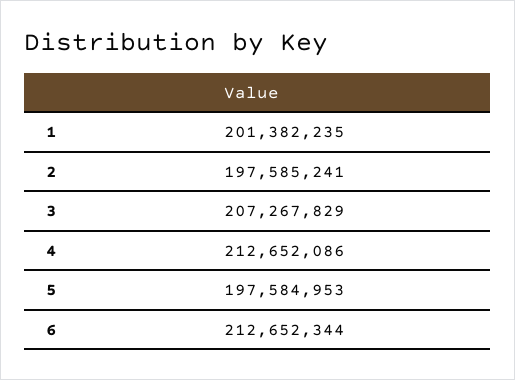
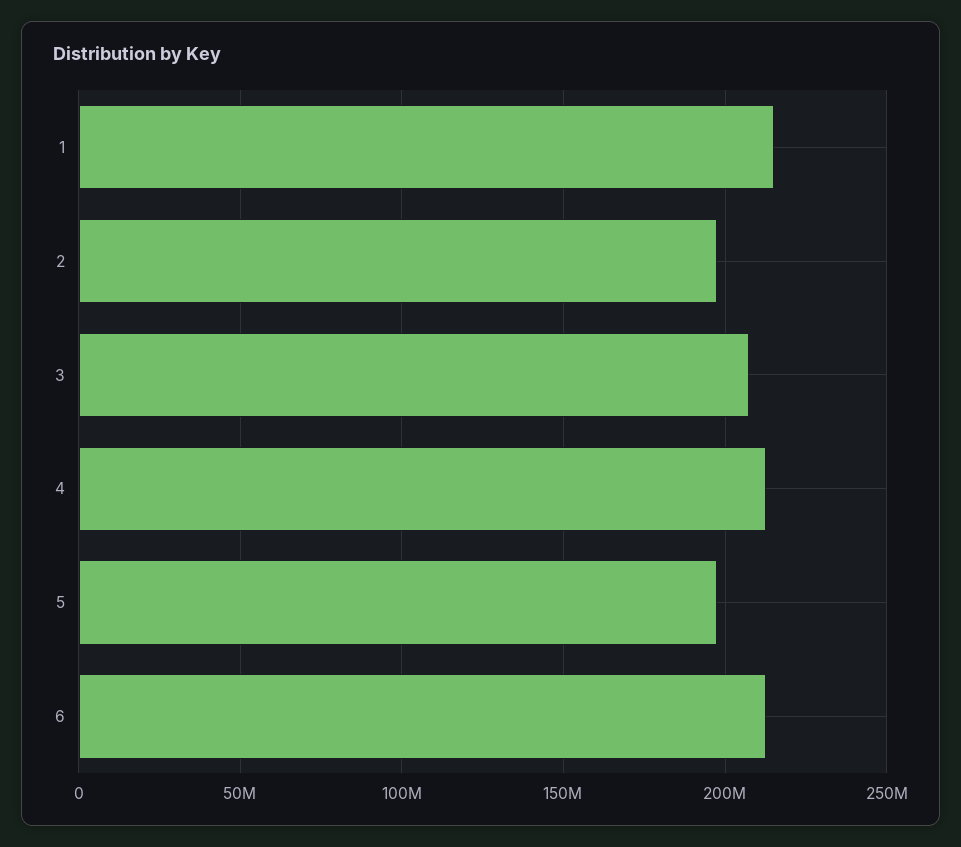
1: 201382235 -> 215000000

